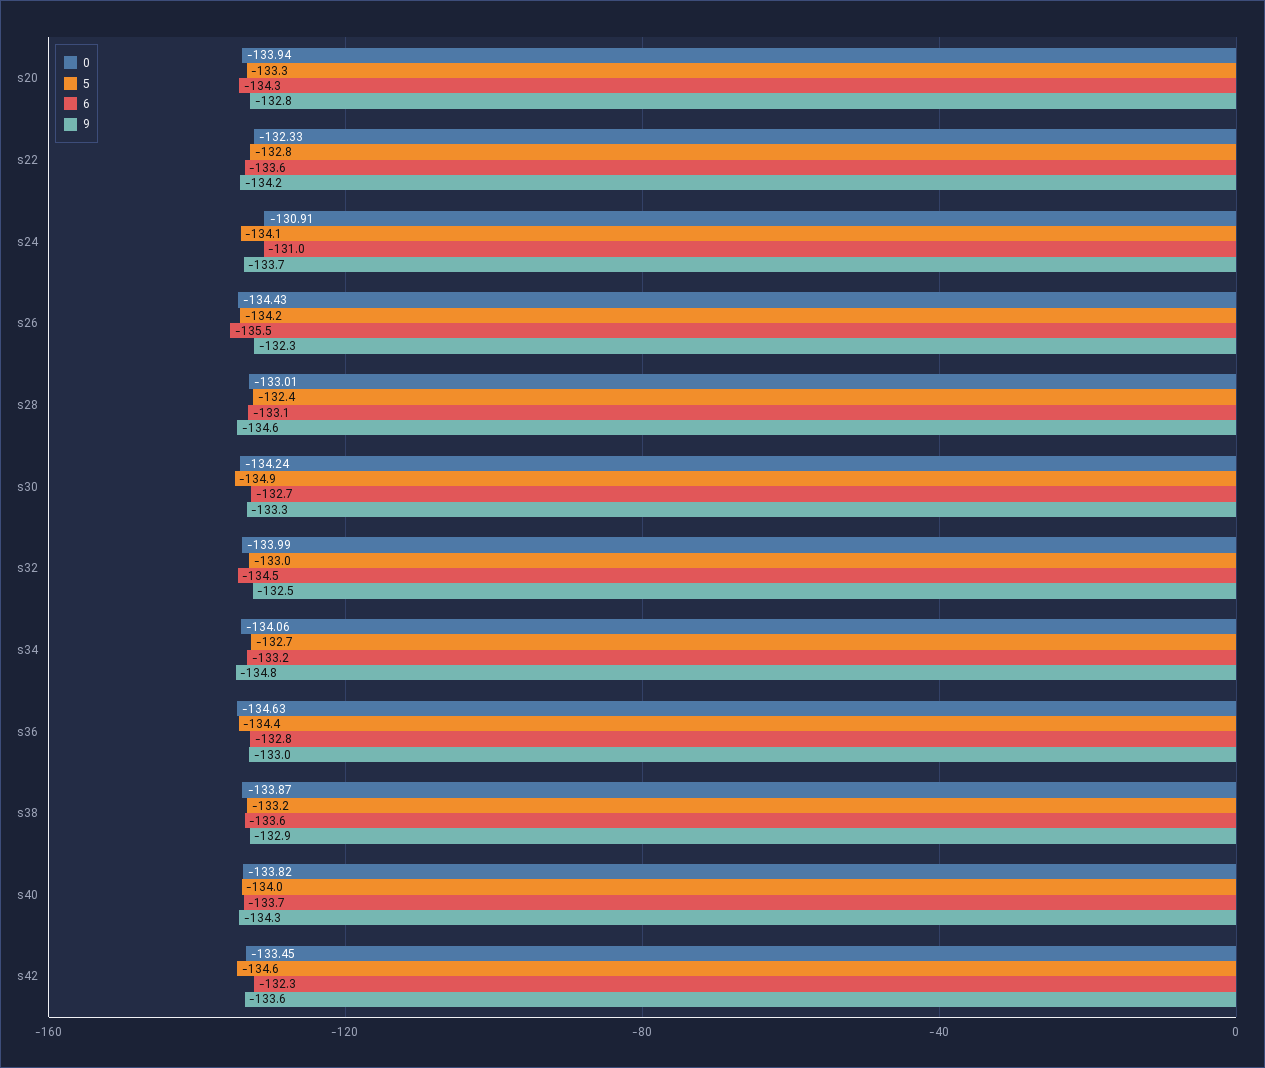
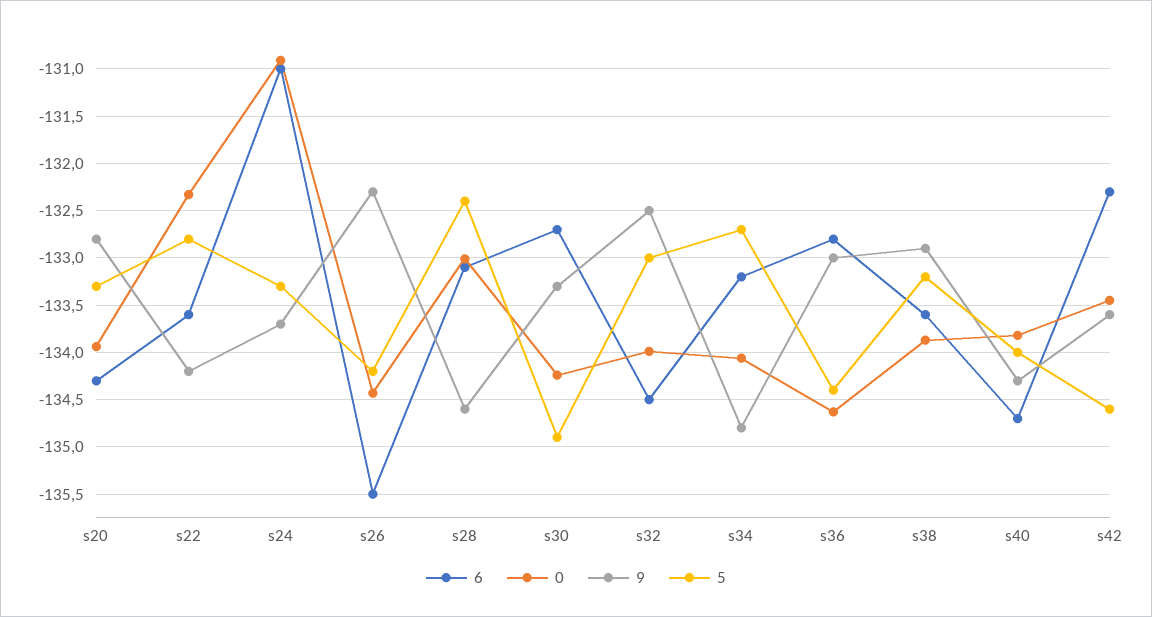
5, s24: -134.1 -> -133.3
6, s40: -133.7 -> -134.7

